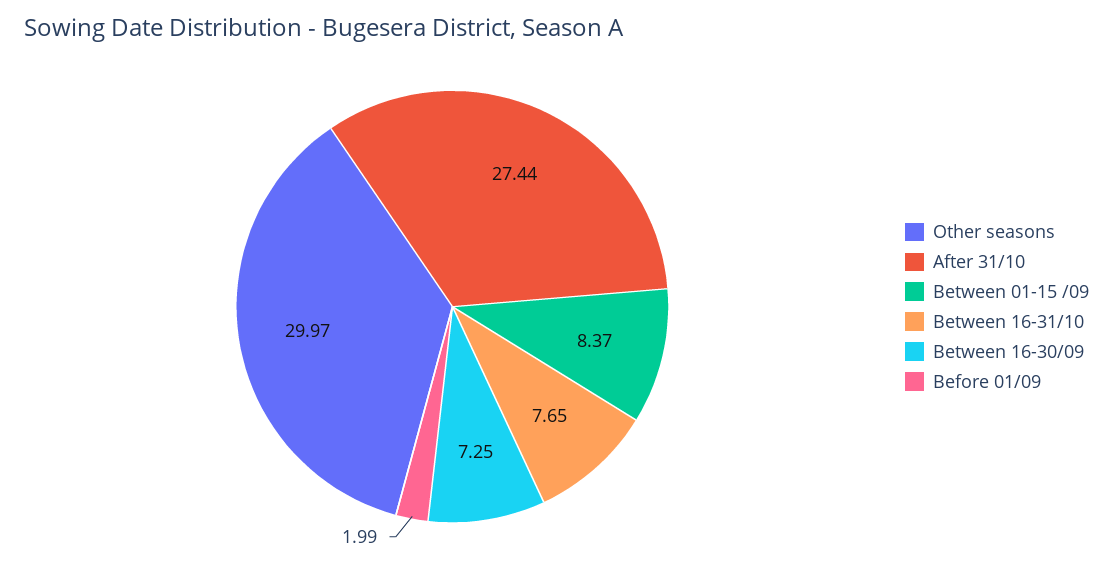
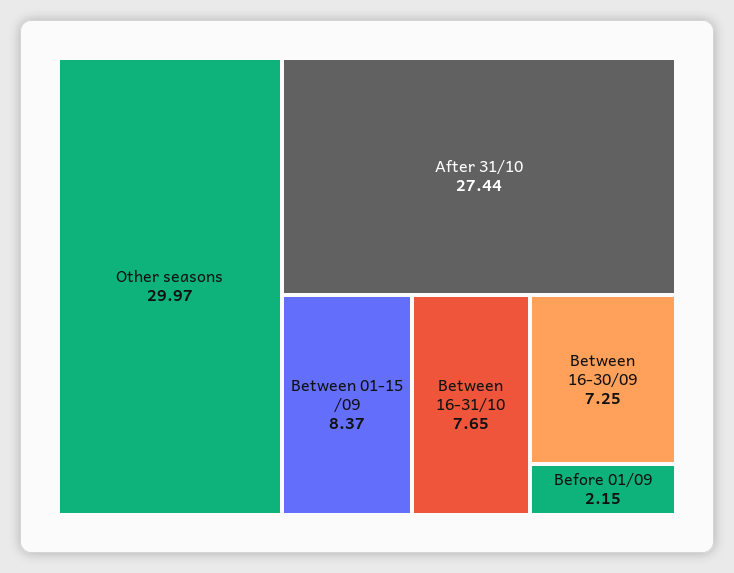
Before 01/09: 1.99 -> 2.15

